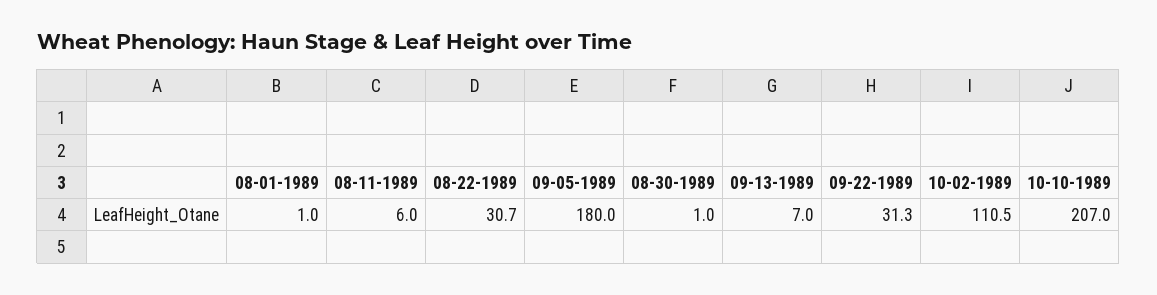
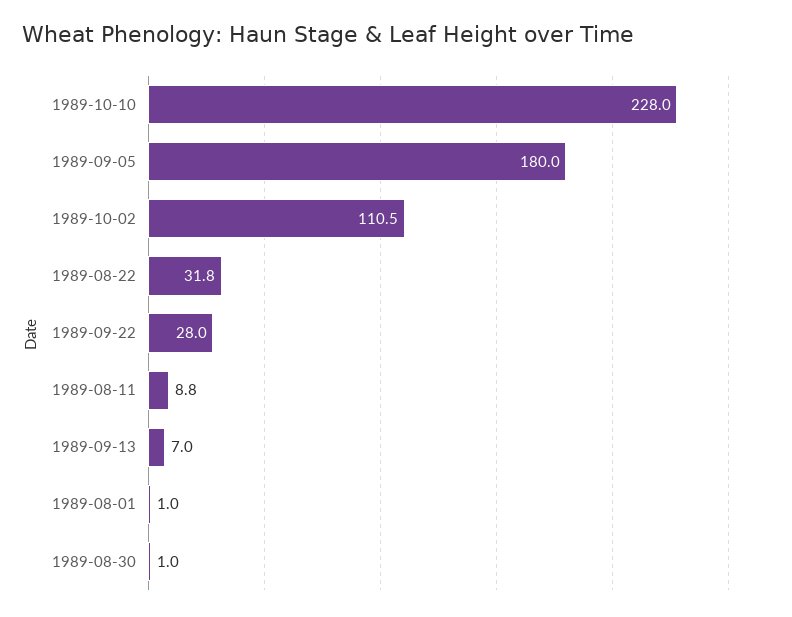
08-11-1989: 6 -> 8.8
08-22-1989: 30.7 -> 31.8
09-22-1989: 31.3 -> 28
10-10-1989: 207 -> 228

